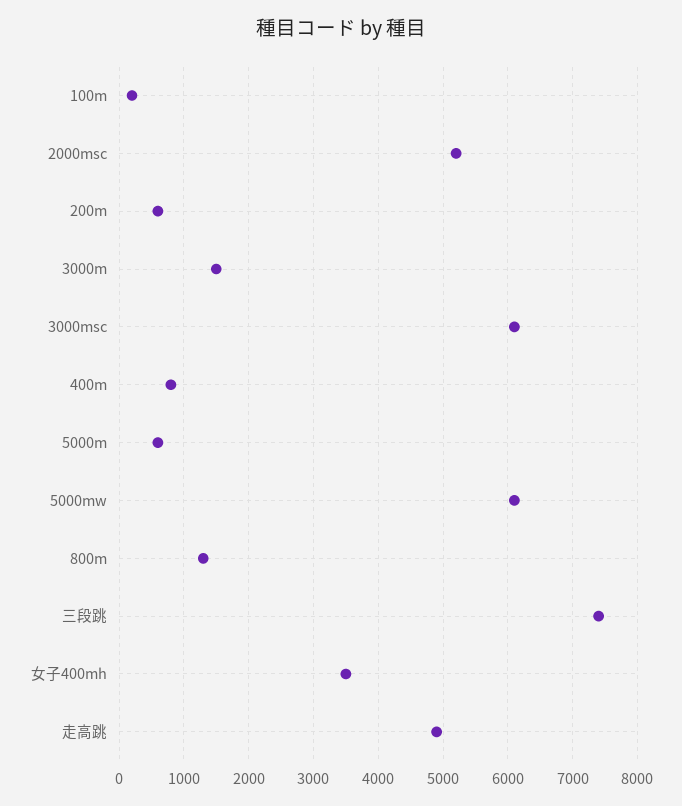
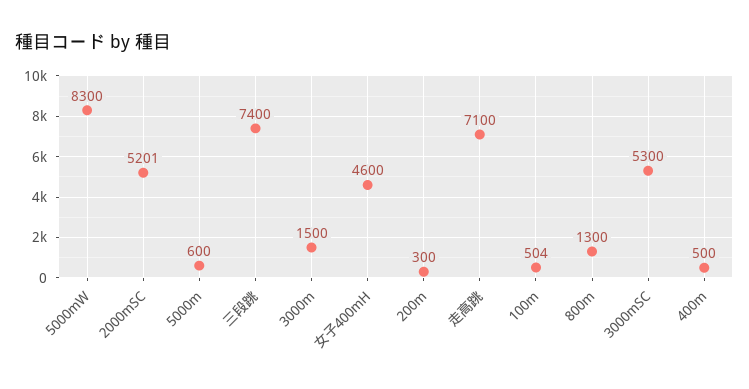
100m: 200 -> 504
200m: 600 -> 300
3000msc: 6100 -> 5300
400m: 800 -> 500
5000mw: 6100 -> 8300
女子400mh: 3500 -> 4600
走高跳: 4900 -> 7100

